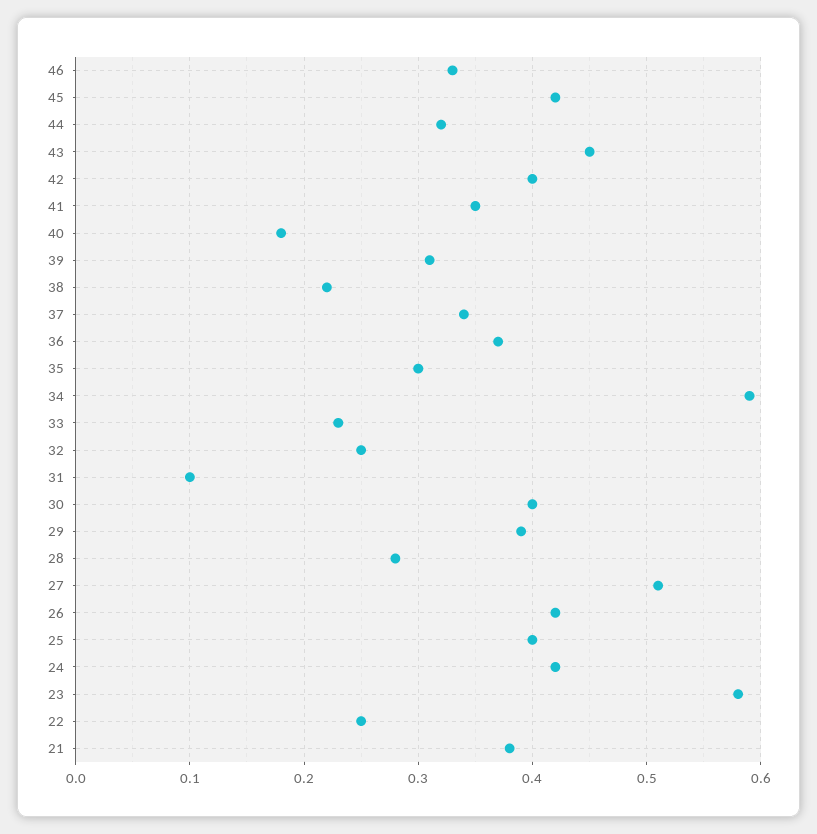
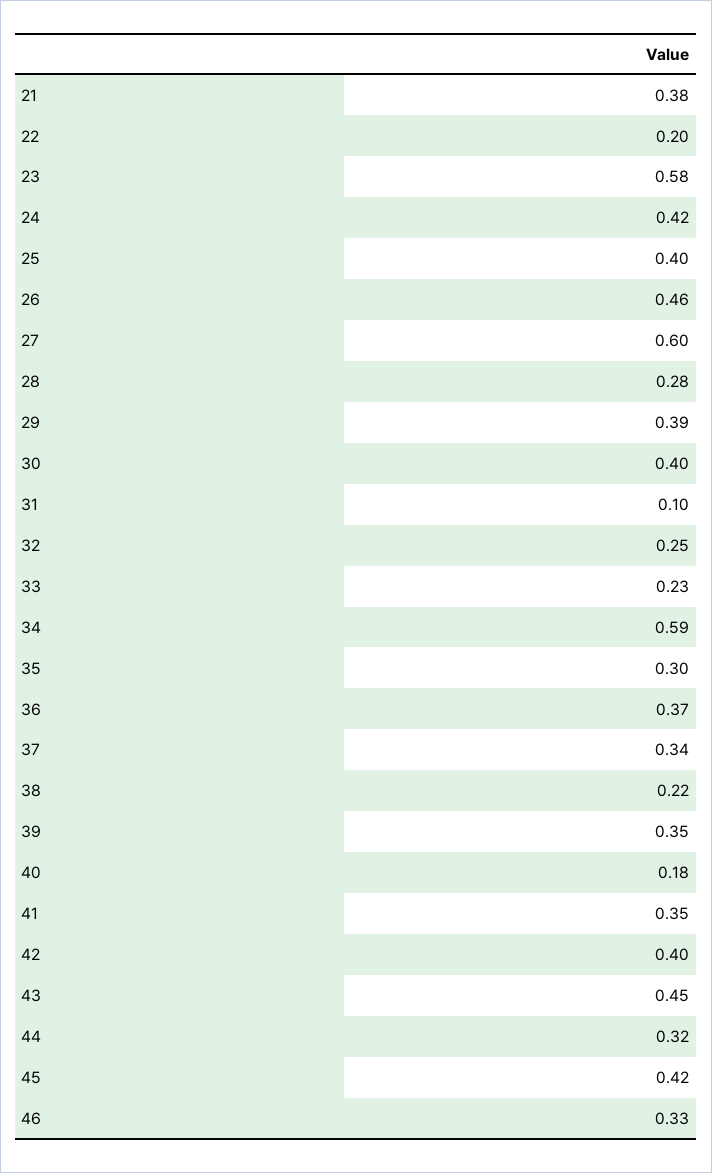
39: 0.31 -> 0.35
27: 0.51 -> 0.6
26: 0.42 -> 0.46
22: 0.25 -> 0.2

